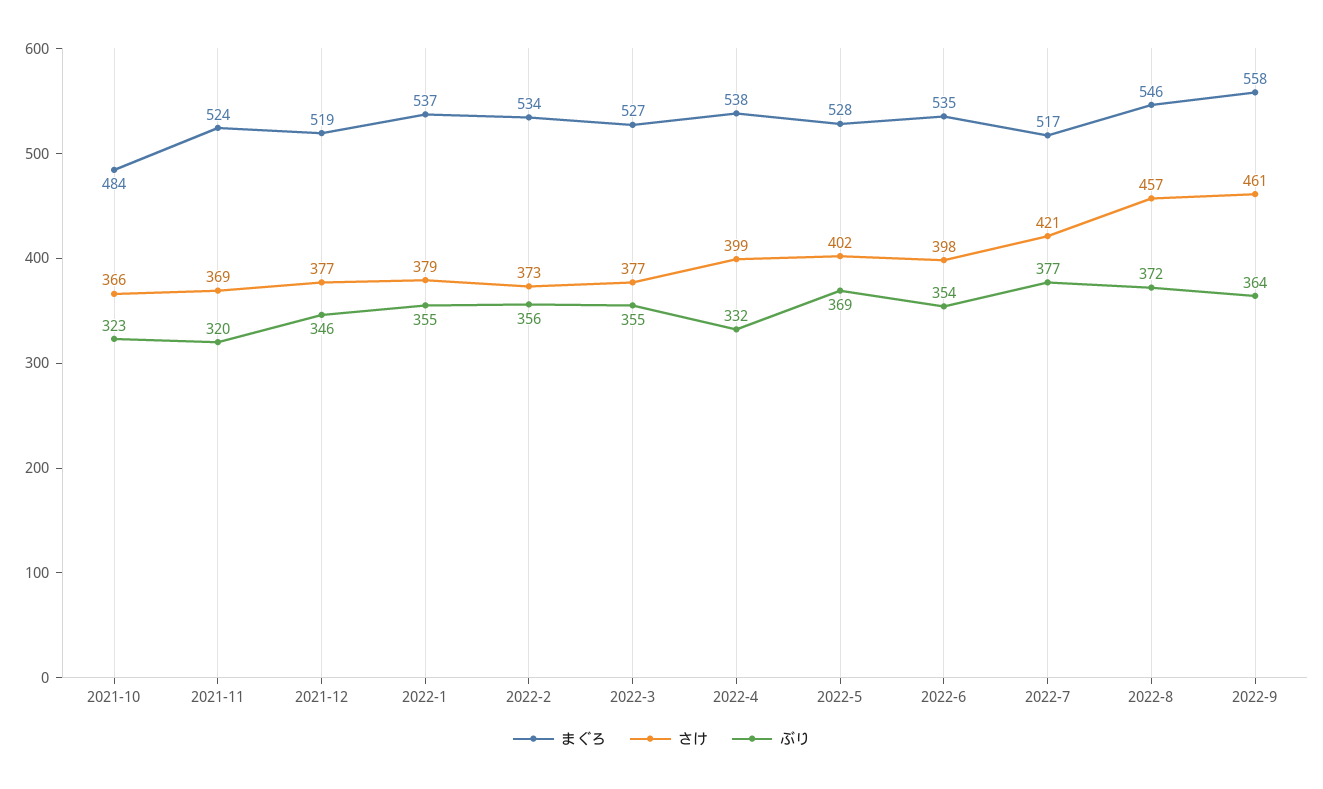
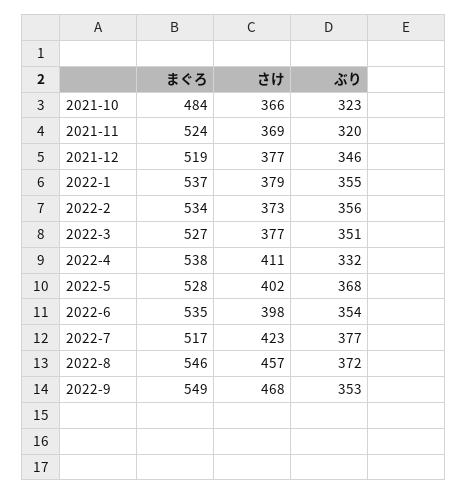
ぶり, 2022-3: 355 -> 351
さけ, 2022-4: 399 -> 411
ぶり, 2022-5: 369 -> 368
さけ, 2022-7: 421 -> 423
まぐろ, 2022-9: 558 -> 549
さけ, 2022-9: 461 -> 468
ぶり, 2022-9: 364 -> 353

